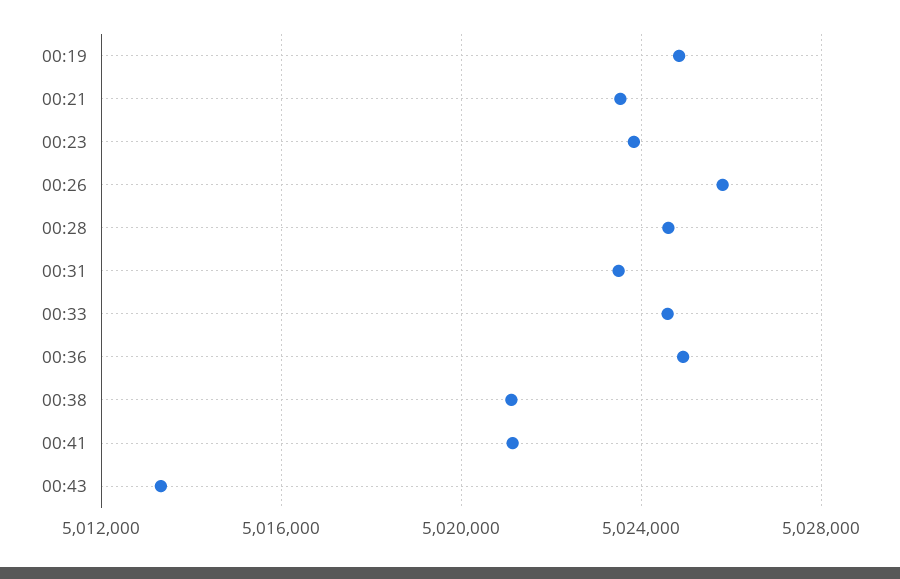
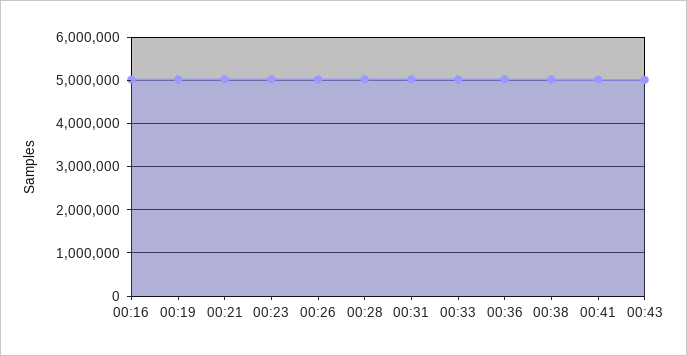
00:16: none -> 5000000

